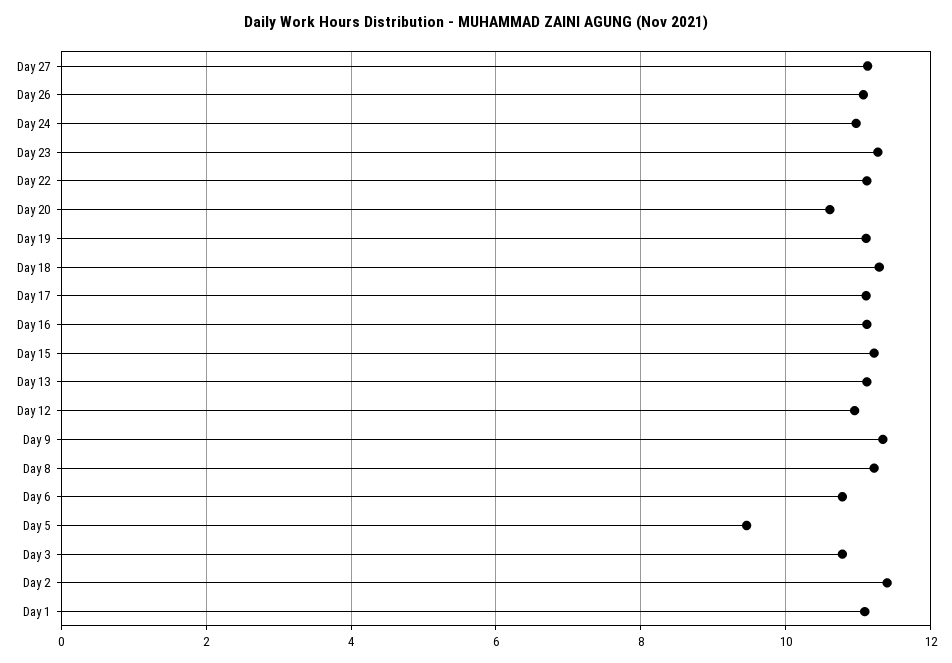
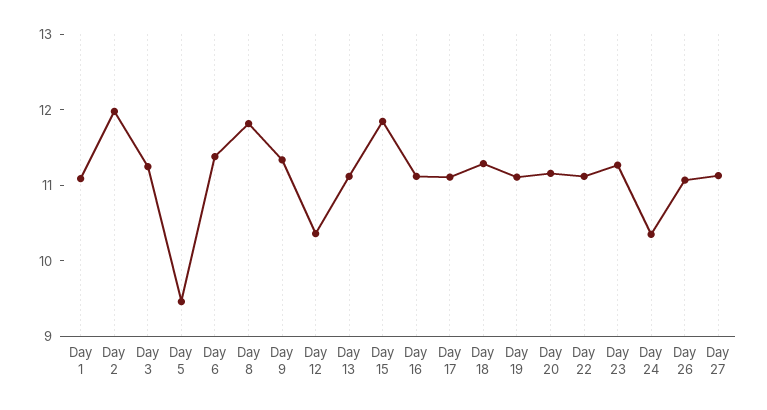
Day 24: 11 -> 10.4
Day 20: 10.6 -> 11.2
Day 15: 11.2 -> 11.8
Day 12: 11 -> 10.4
Day 8: 11.2 -> 11.8
Day 6: 10.8 -> 11.4
Day 3: 10.8 -> 11.2
Day 2: 11.4 -> 12

